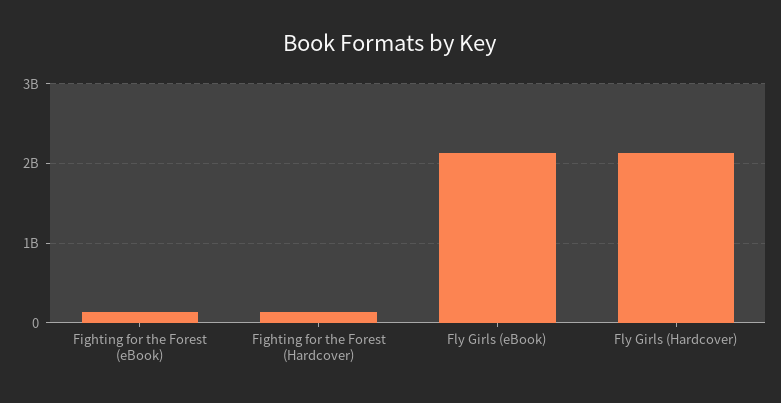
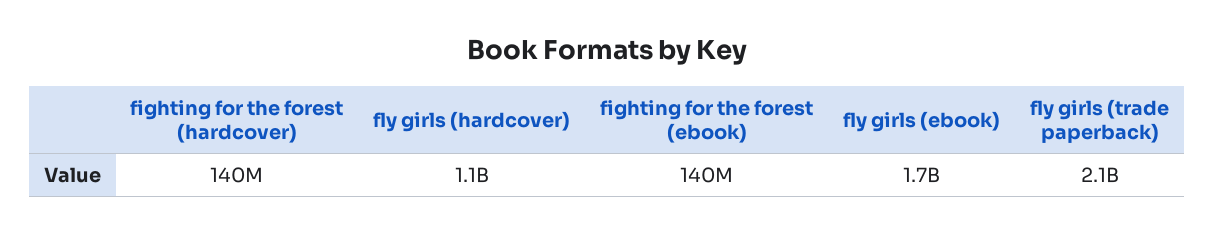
Fly Girls (eBook): 2100000000 -> 1700000000
Fly Girls (Hardcover): 2100000000 -> 1100000000
fly girls (trade paperback): none -> 2100000000

